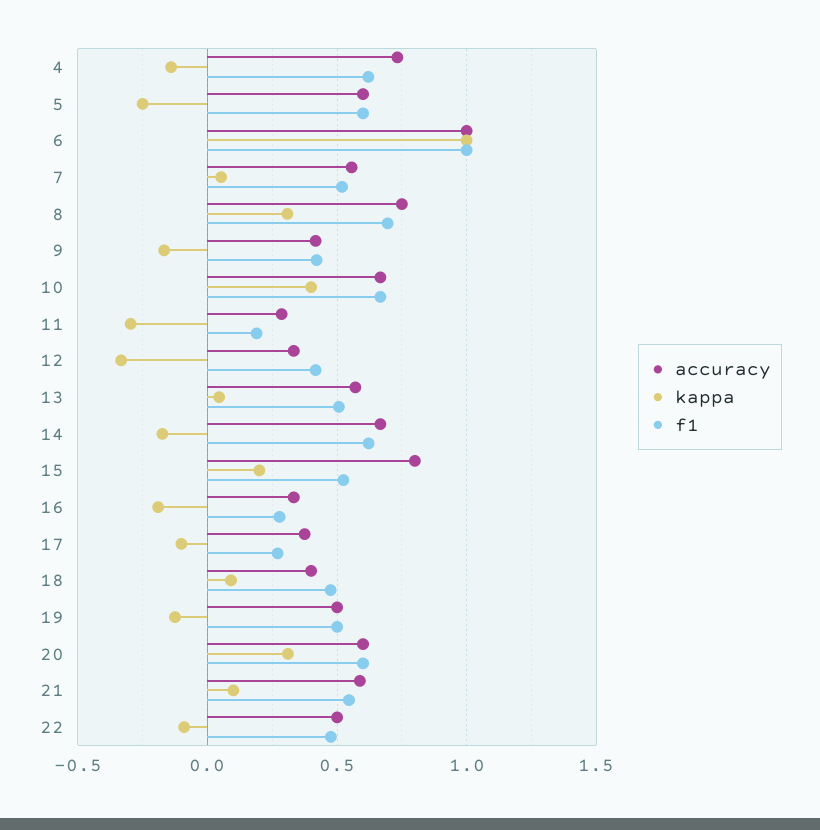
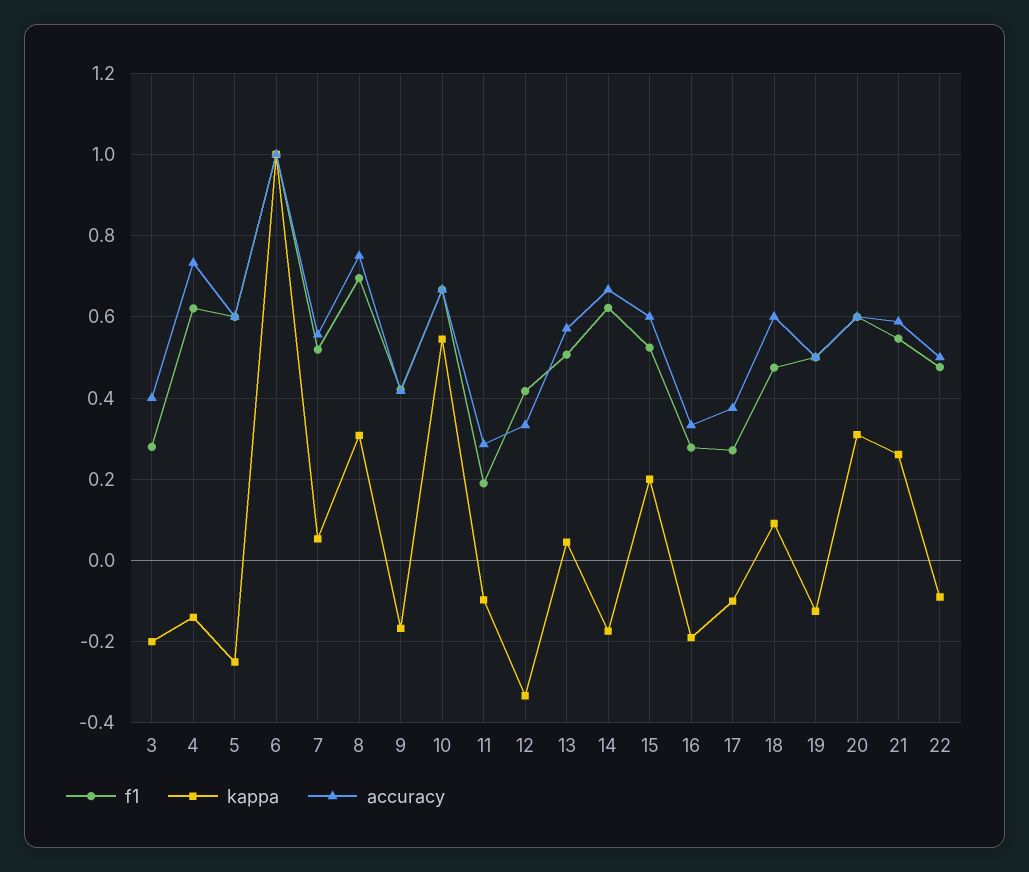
kappa, 10: 0.4 -> 0.54
kappa, 11: -0.3 -> -0.1
accuracy, 15: 0.8 -> 0.6
accuracy, 18: 0.4 -> 0.6
kappa, 21: 0.1 -> 0.26
f1, 3: none -> 0.28
kappa, 3: none -> -0.2
accuracy, 3: none -> 0.4

